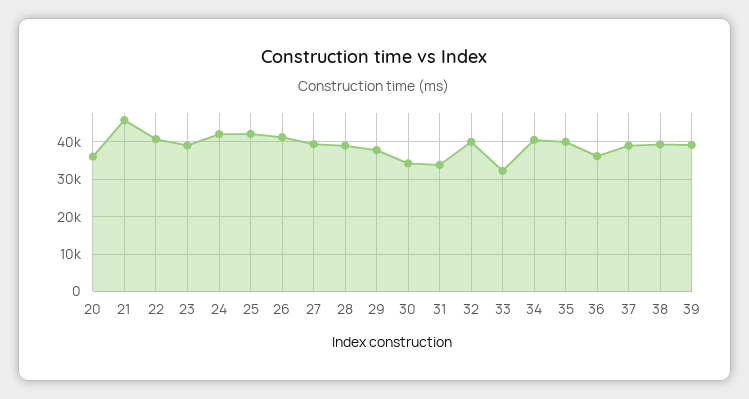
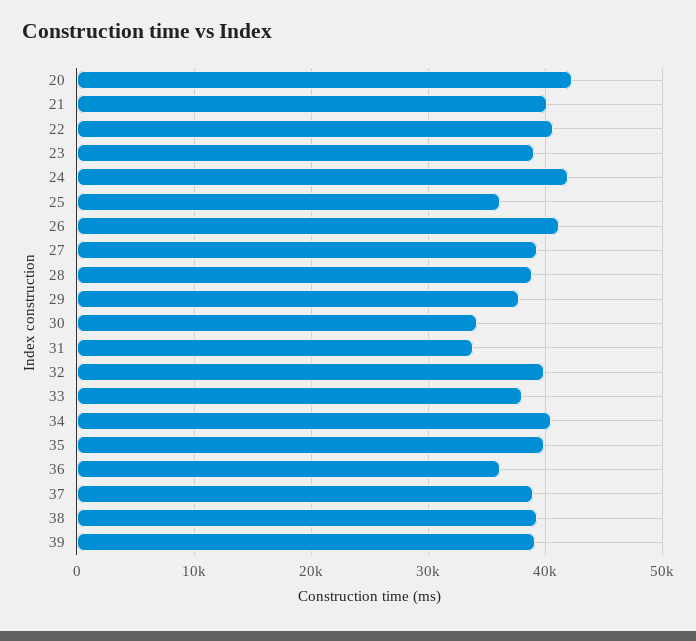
20: 36000 -> 42000
21: 46000 -> 40000
25: 42000 -> 36000
33: 32000 -> 38000

